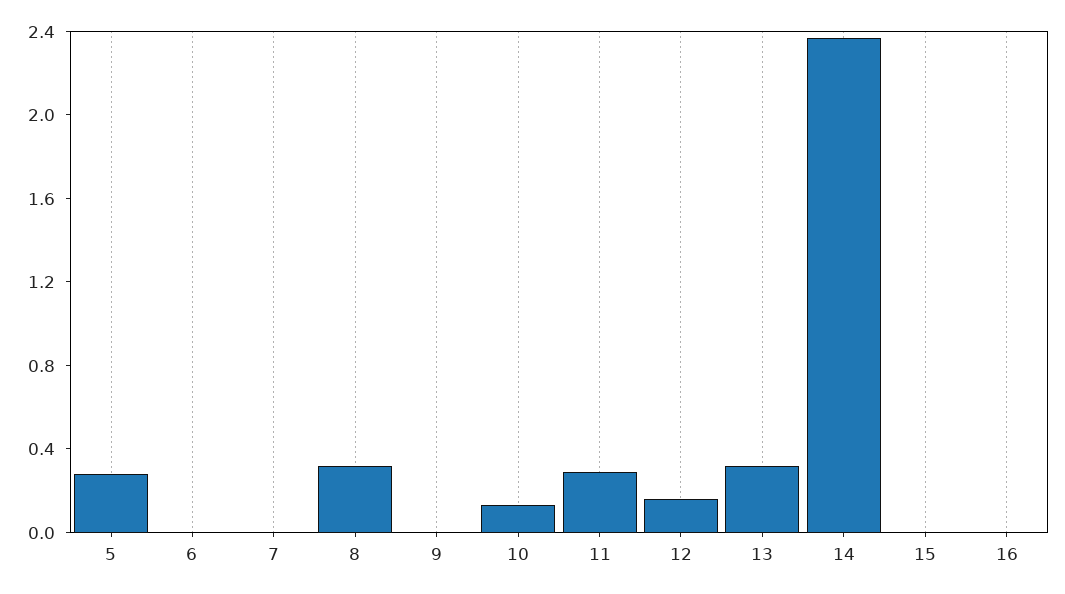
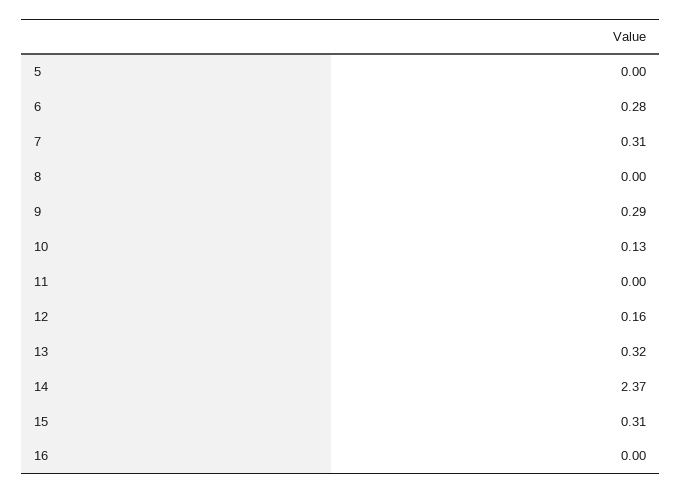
5: 0.3 -> 0
6: 0 -> 0.28
7: 0 -> 0.31
8: 0.3 -> 0
9: 0 -> 0.29
11: 0.3 -> 0
15: 0 -> 0.31

